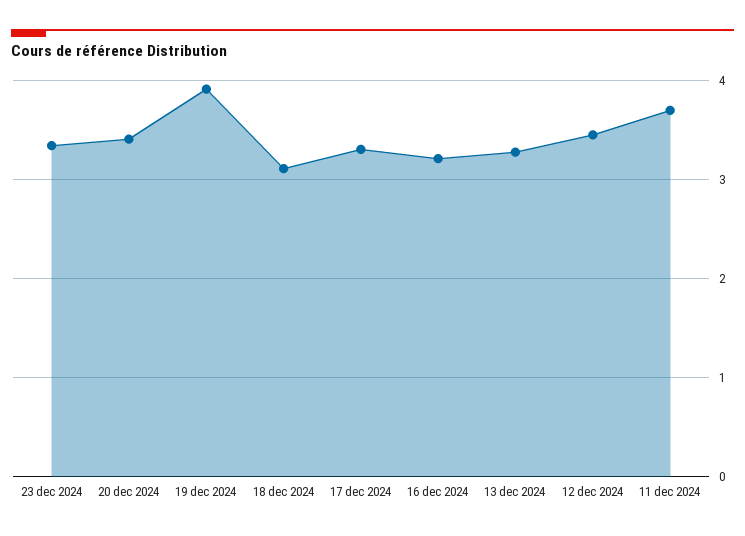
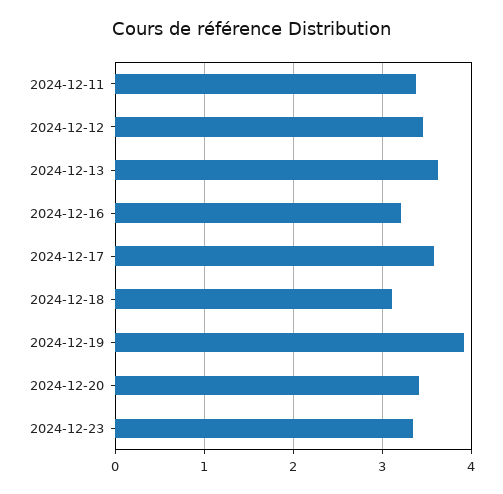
17 dec 2024: 3.3 -> 3.6
13 dec 2024: 3.3 -> 3.6
11 dec 2024: 3.7 -> 3.4

